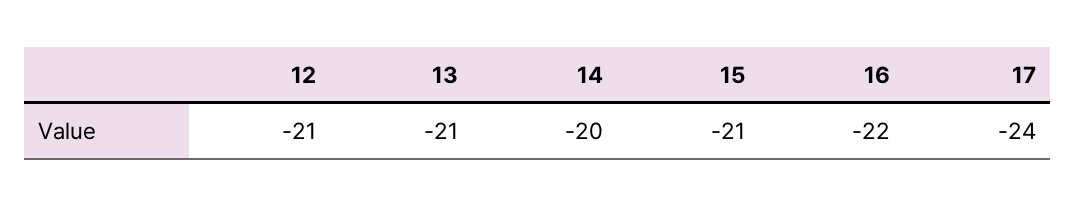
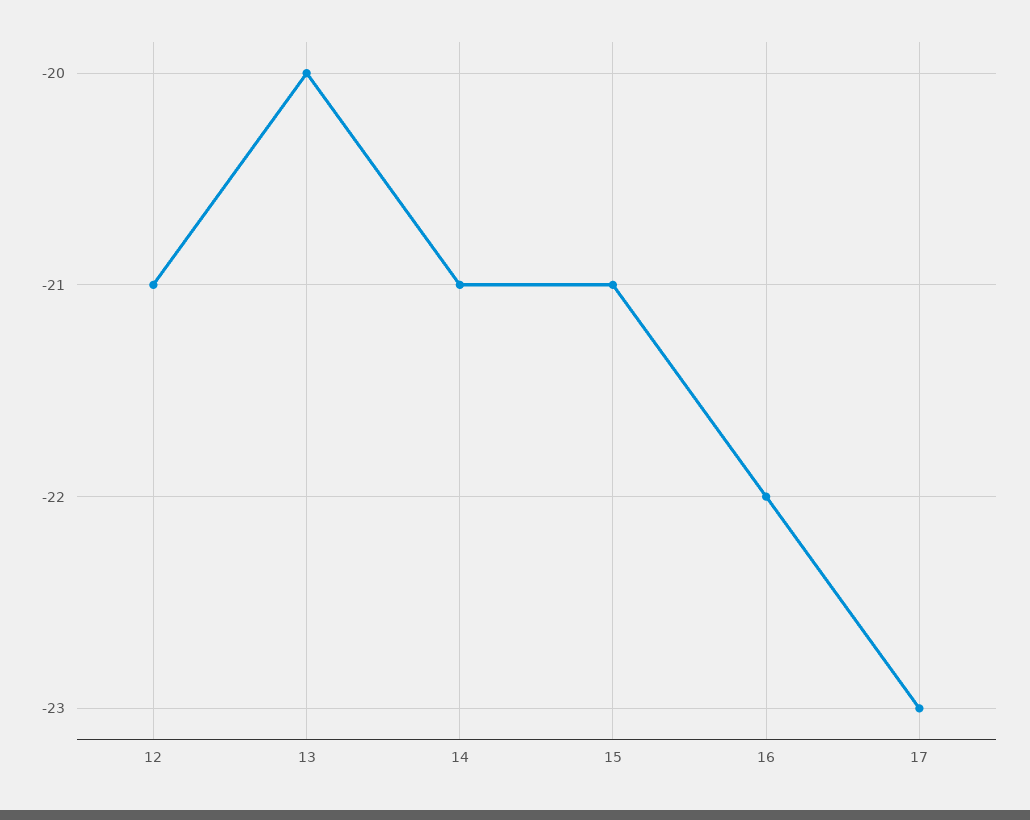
13: -21 -> -20
14: -20 -> -21
17: -24 -> -23

